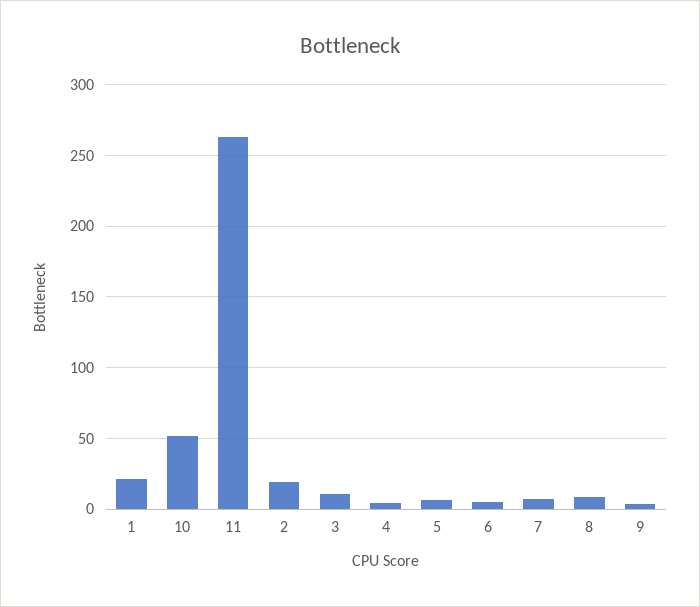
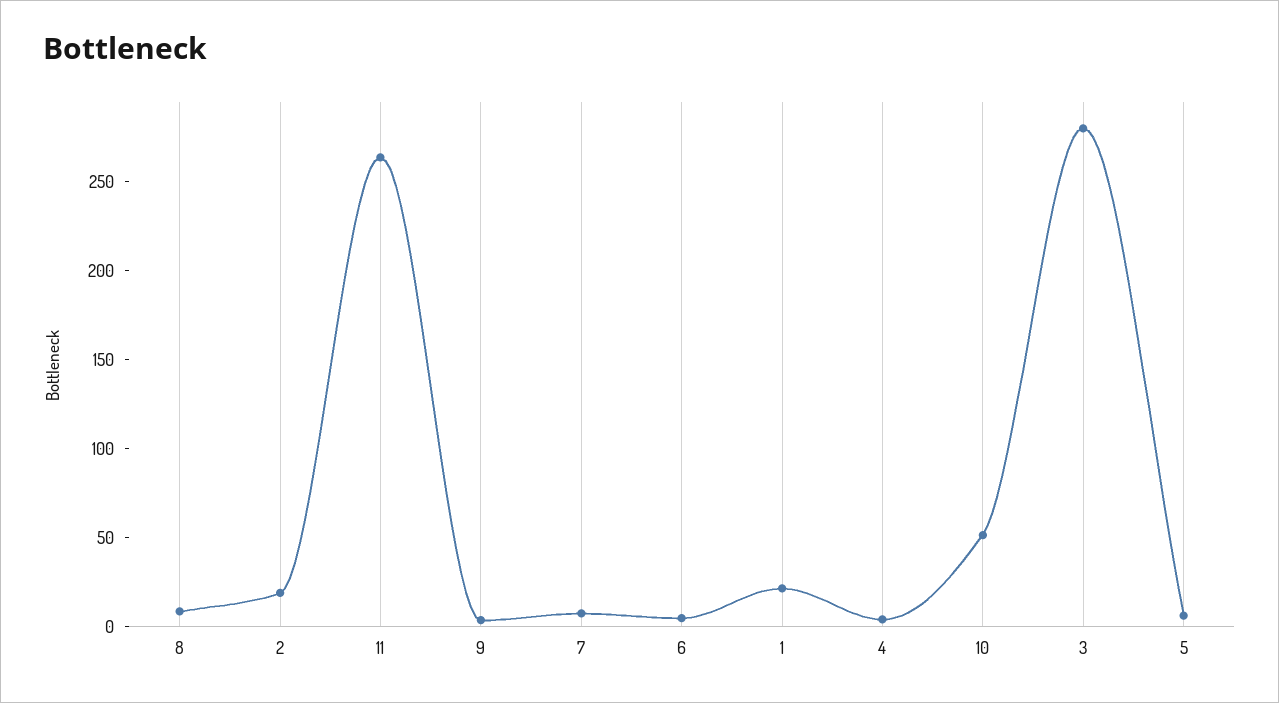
3: 10 -> 280

